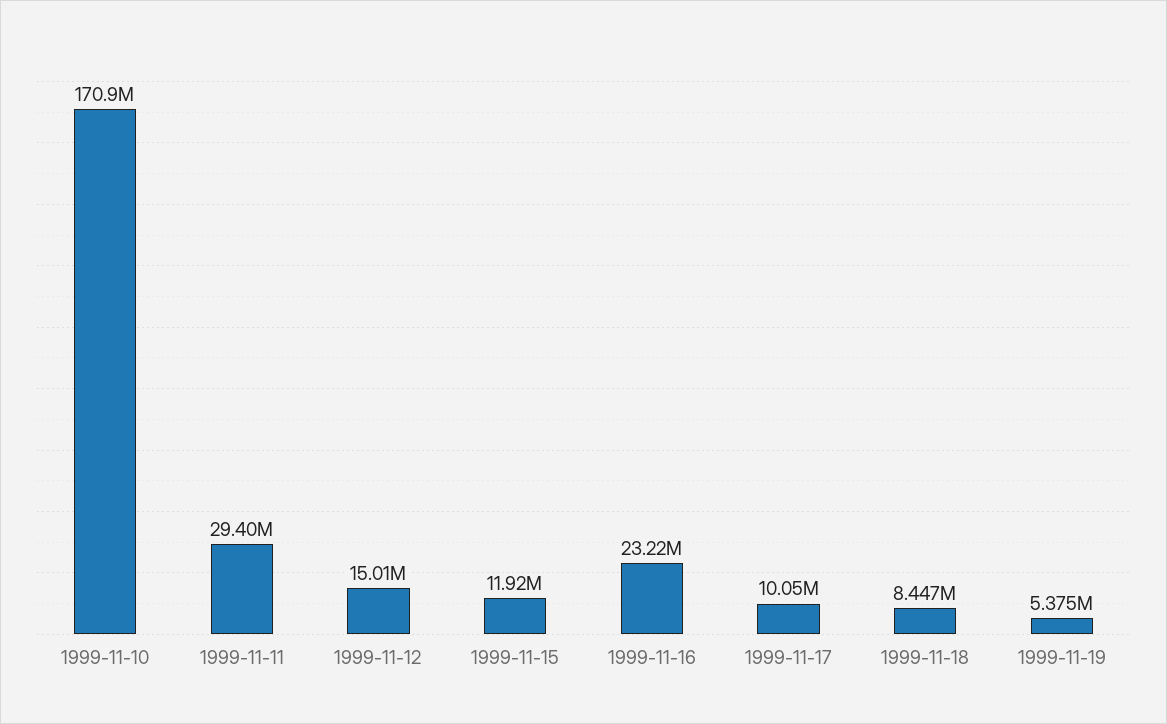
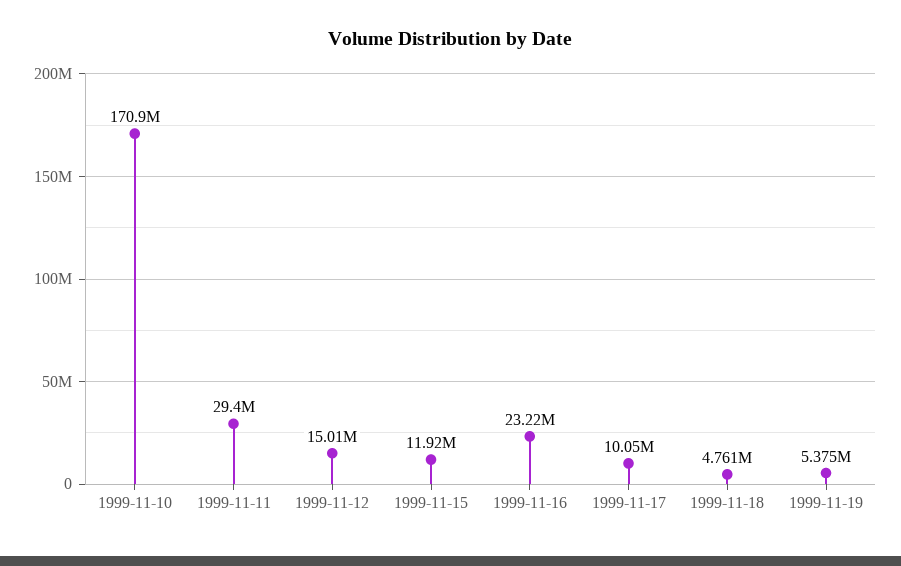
1999-11-18: 8447000 -> 4761000

